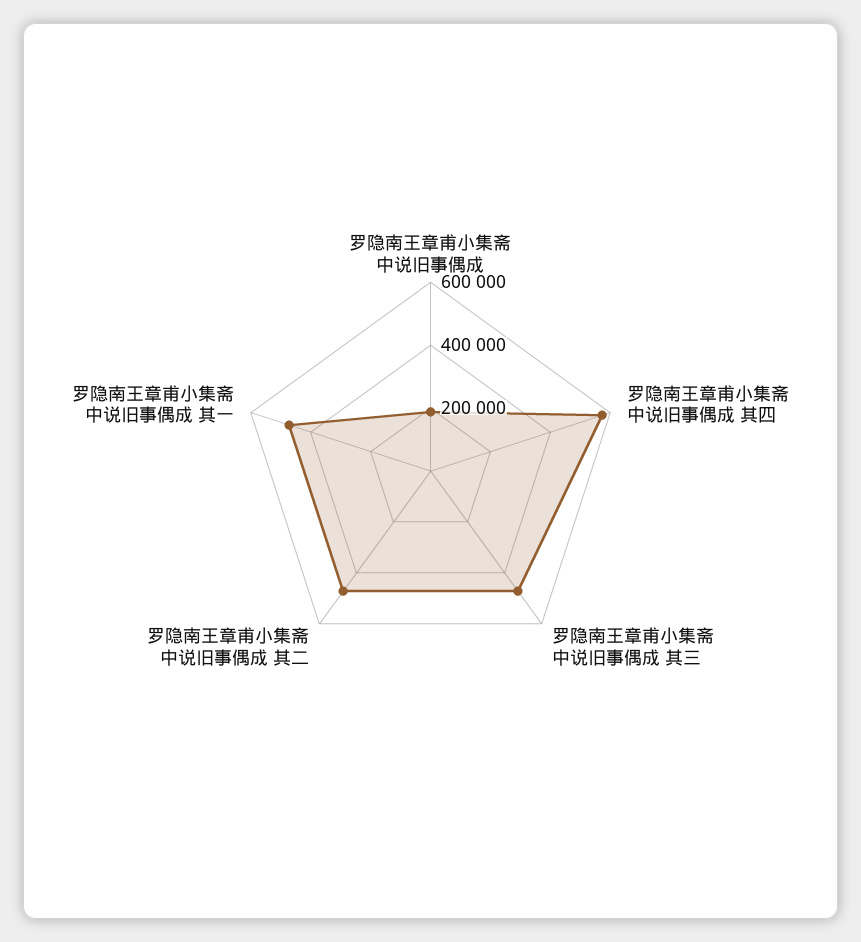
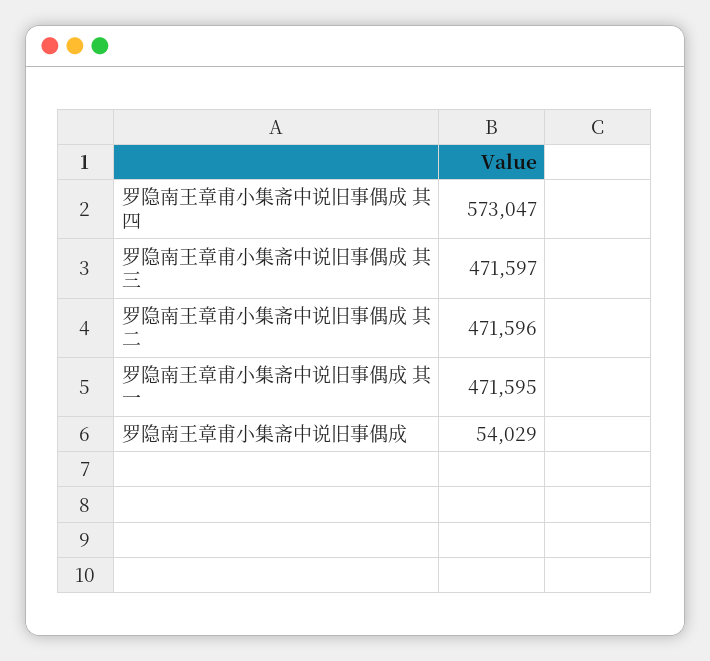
罗隐南王章甫小集斋中说旧事偶成: 200000 -> 54029

